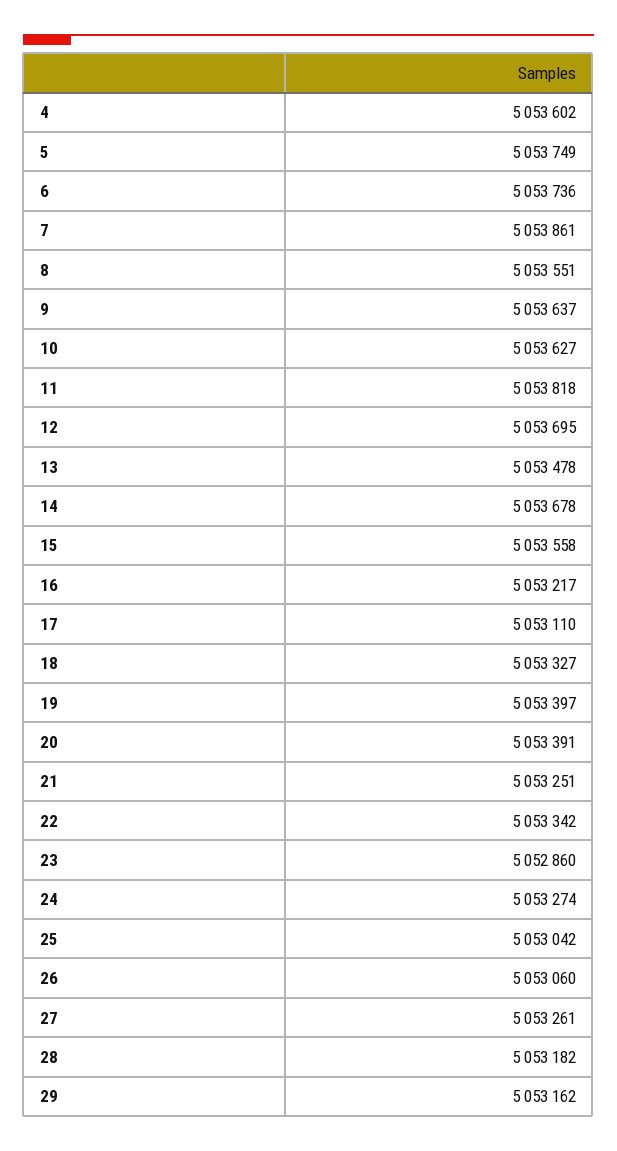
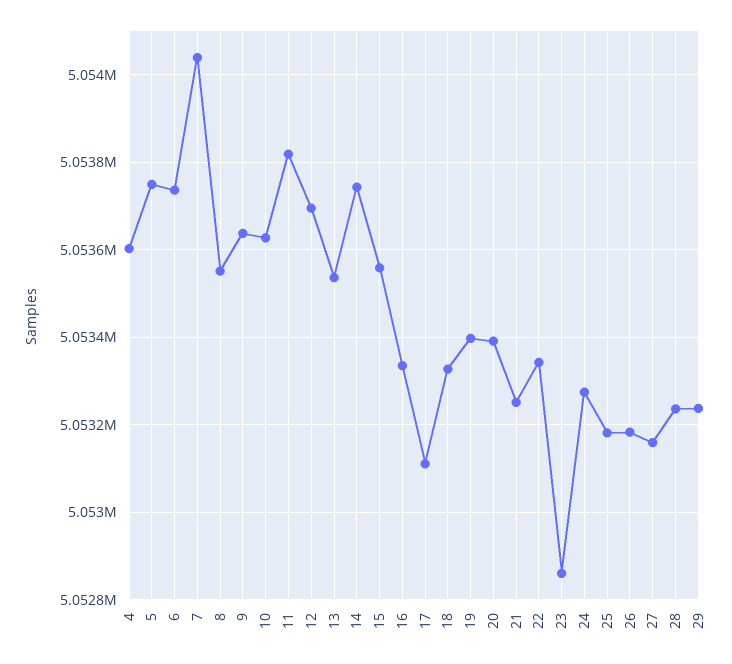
7: 5053861 -> 5054040
13: 5053478 -> 5053540
14: 5053678 -> 5053740
16: 5053217 -> 5053340
25: 5053042 -> 5053180
26: 5053060 -> 5053180
27: 5053261 -> 5053160
28: 5053182 -> 5053240
29: 5053162 -> 5053240

